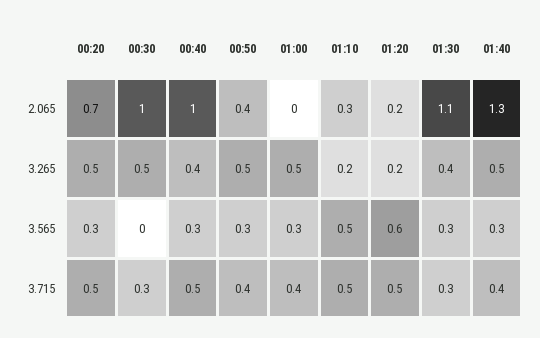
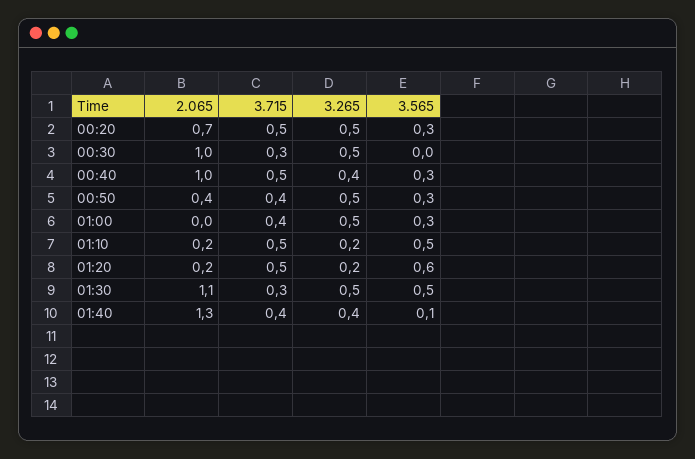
01:10, 2.065: 0.3 -> 0.2
01:30, 3.265: 0.4 -> 0.5
01:40, 3.265: 0.5 -> 0.4
01:30, 3.565: 0.3 -> 0.5
01:40, 3.565: 0.3 -> 0.1

